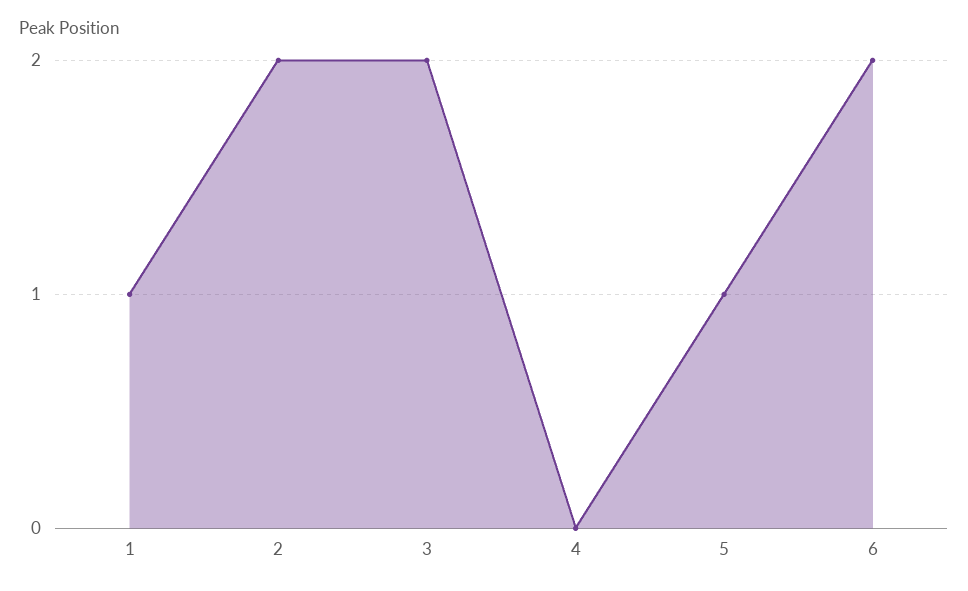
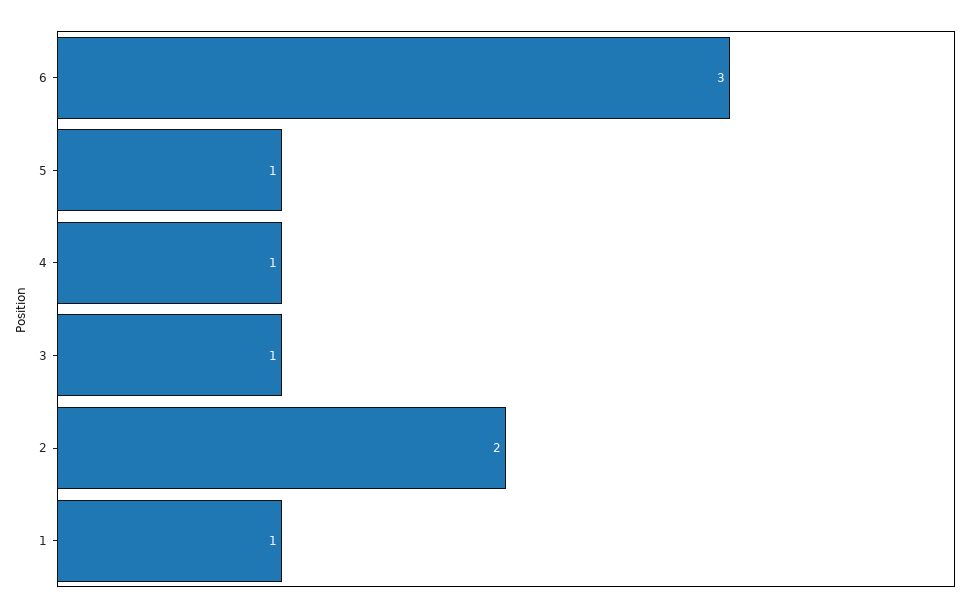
3: 2 -> 1
4: 0 -> 1
6: 2 -> 3

